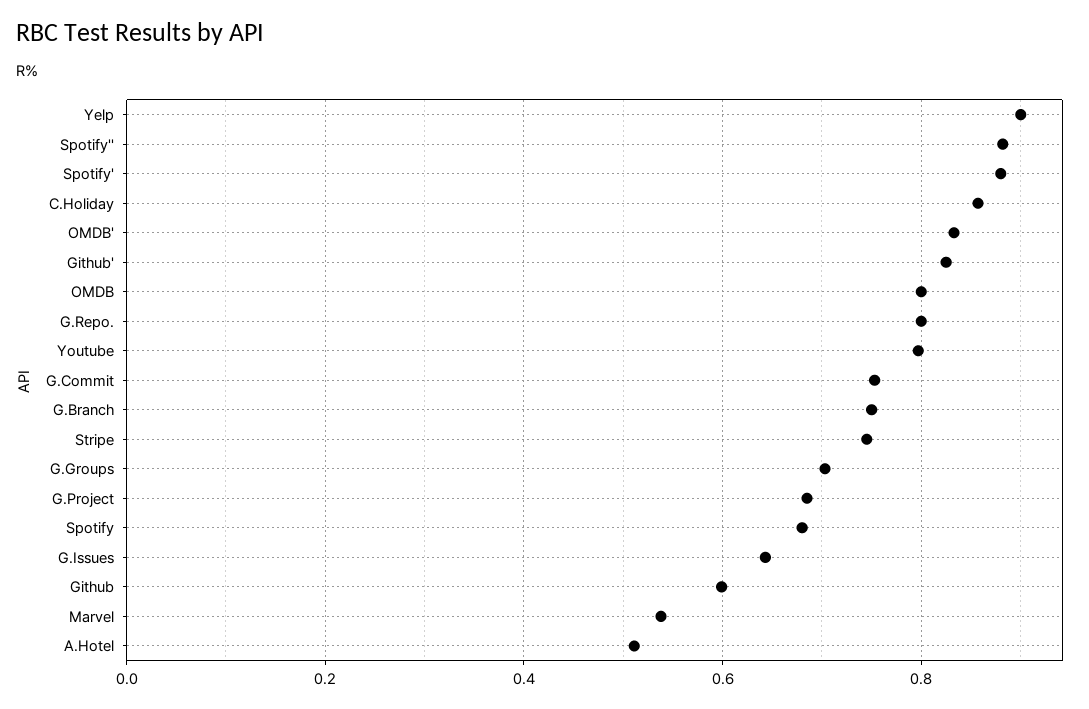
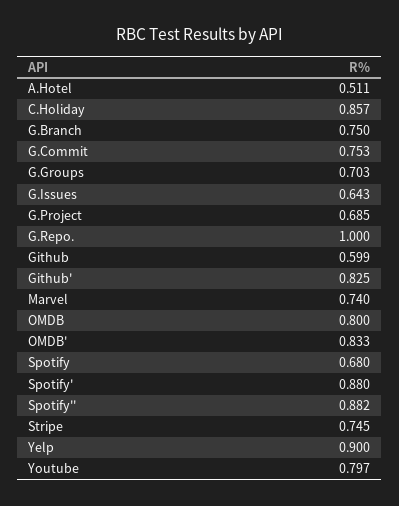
G.Repo.: 0.8 -> 1
Marvel: 0.54 -> 0.74

